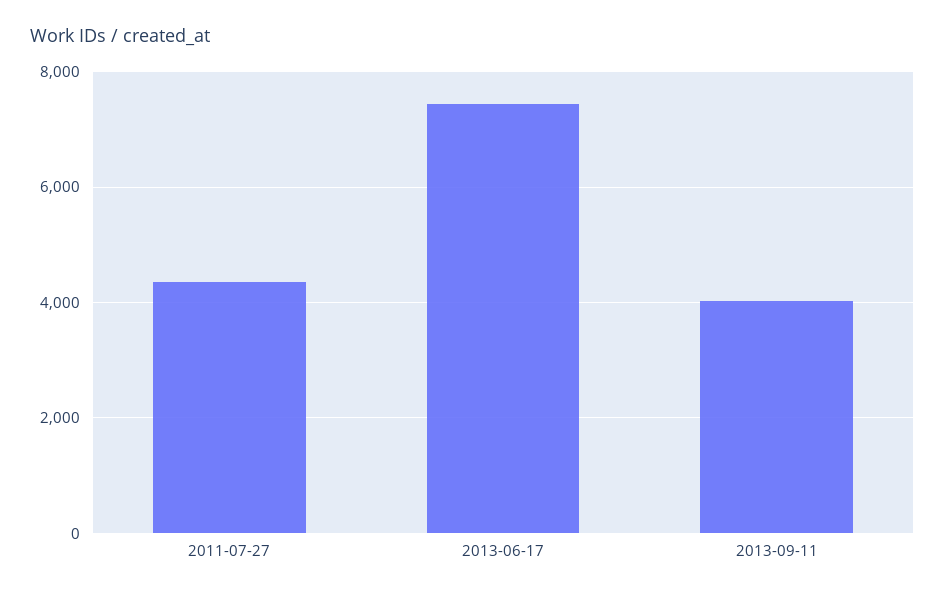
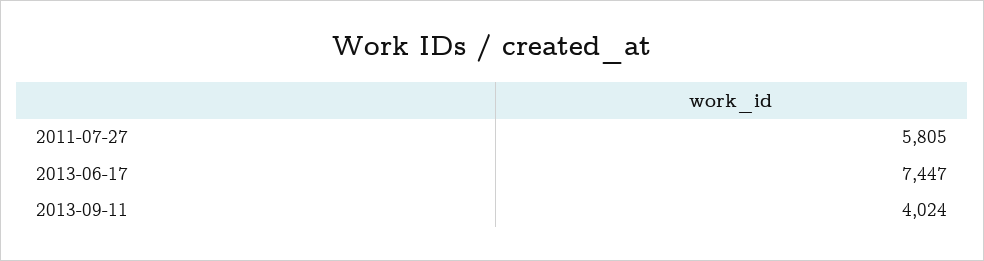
2011-07-27: 4400 -> 5805

